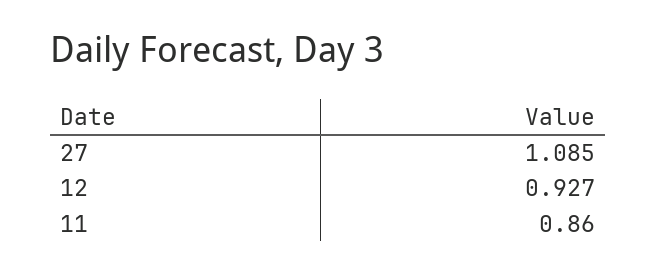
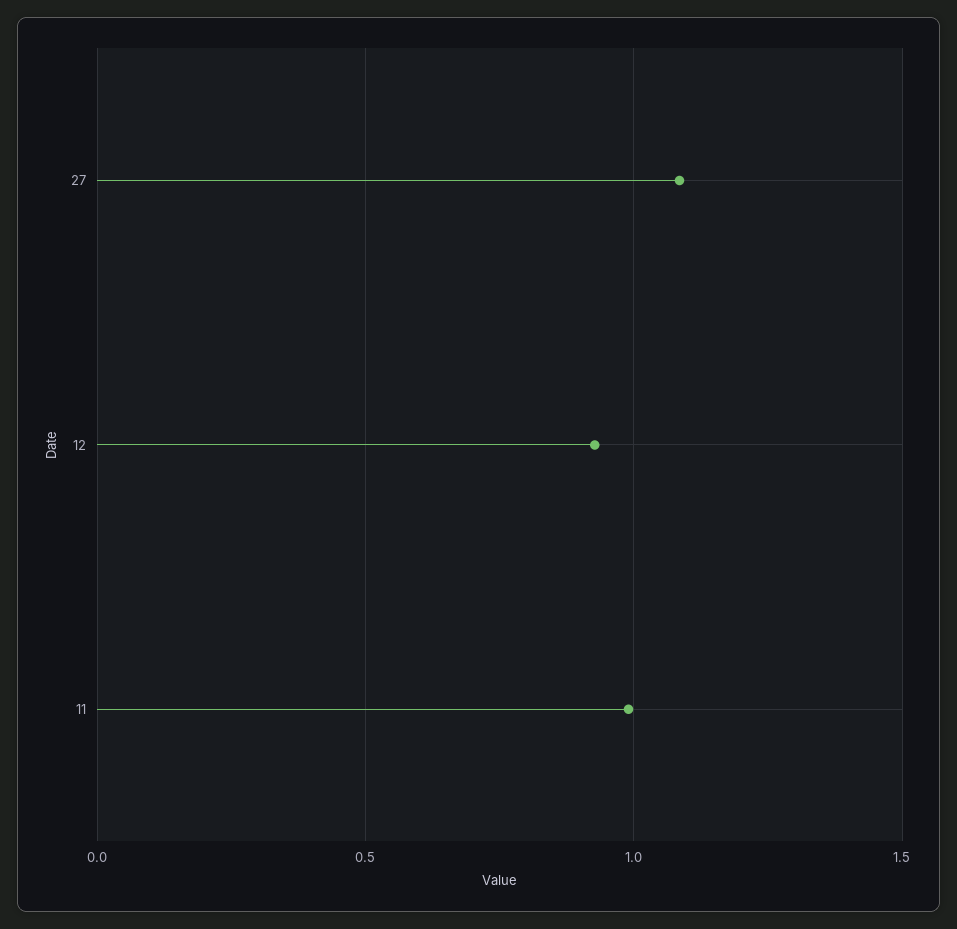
11: 0.86 -> 1

